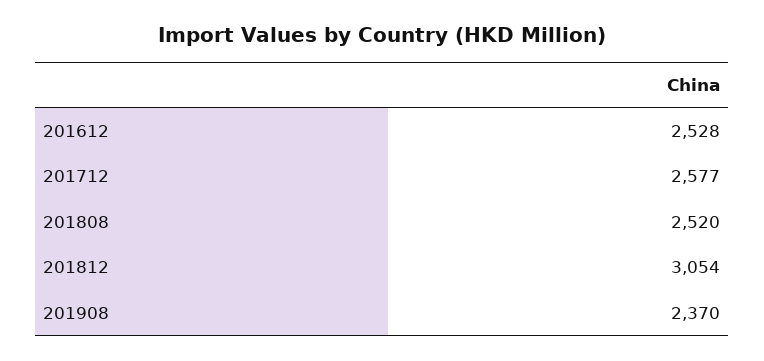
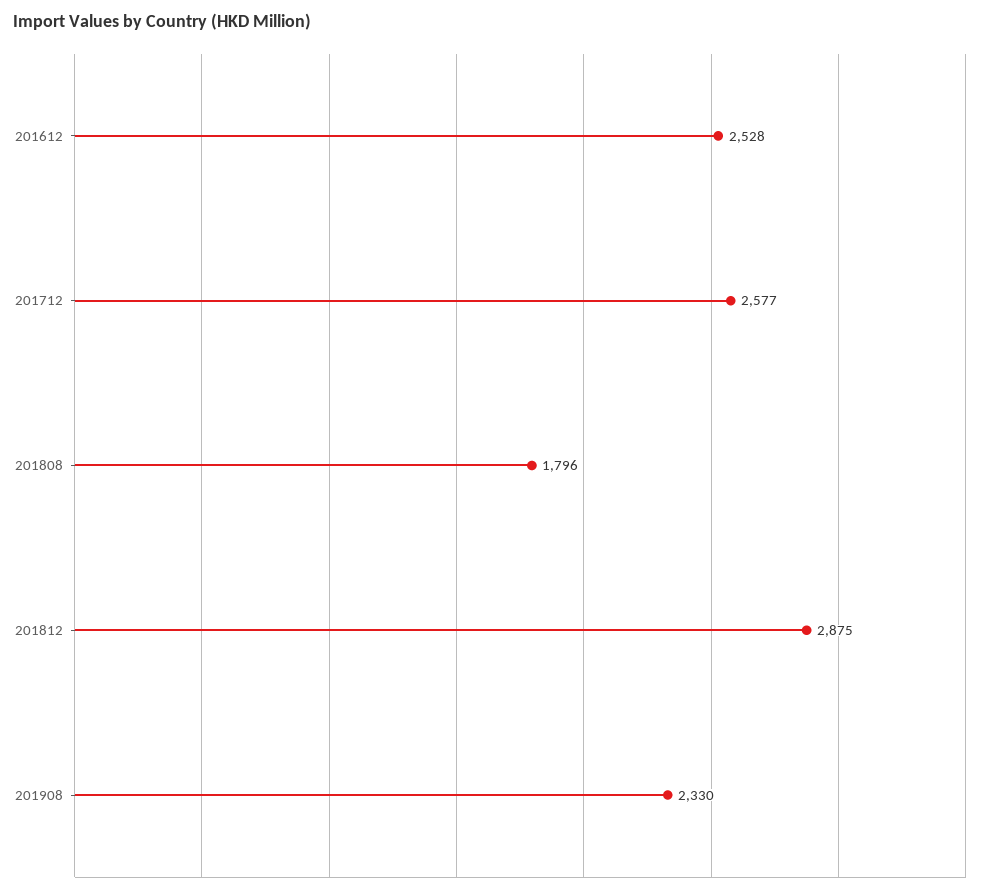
201808: 2520 -> 1796
201812: 3054 -> 2875
201908: 2370 -> 2330

